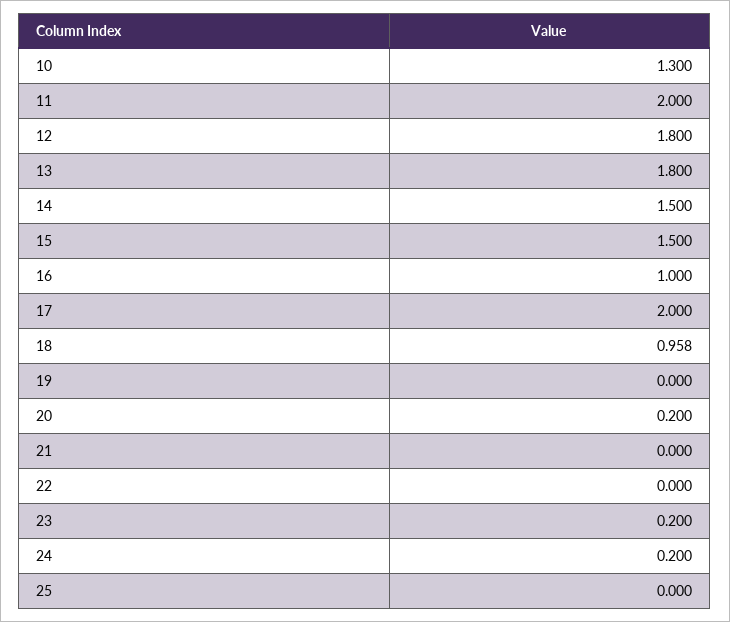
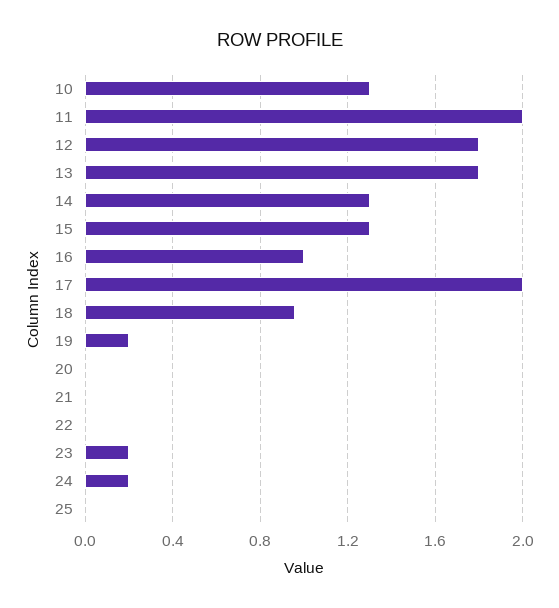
14: 1.5 -> 1.3
15: 1.5 -> 1.3
19: 0 -> 0.2
20: 0.2 -> 0

